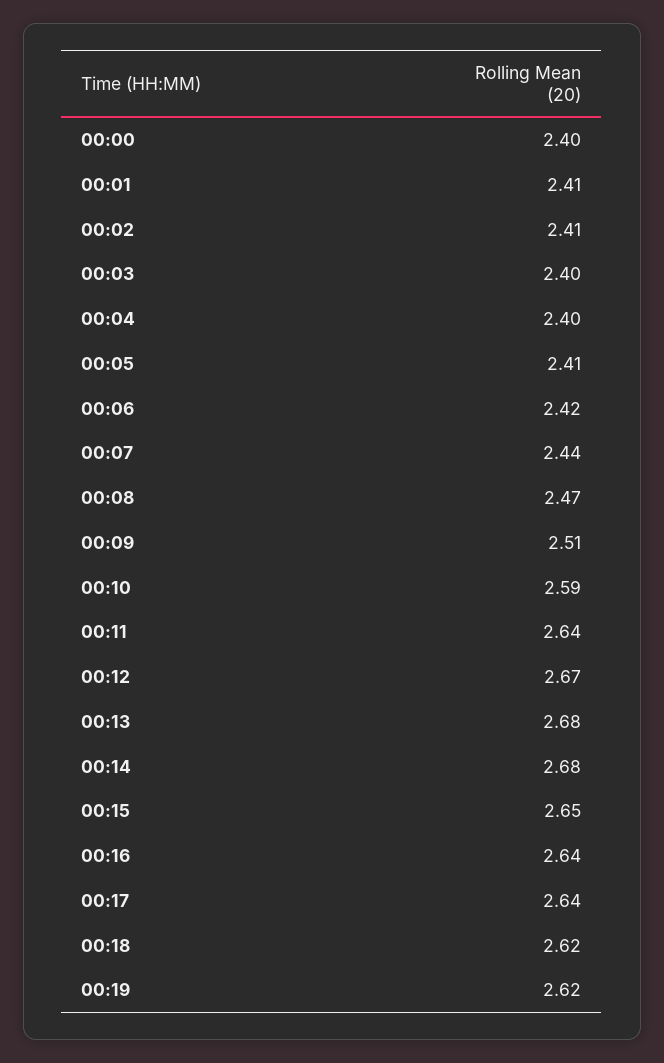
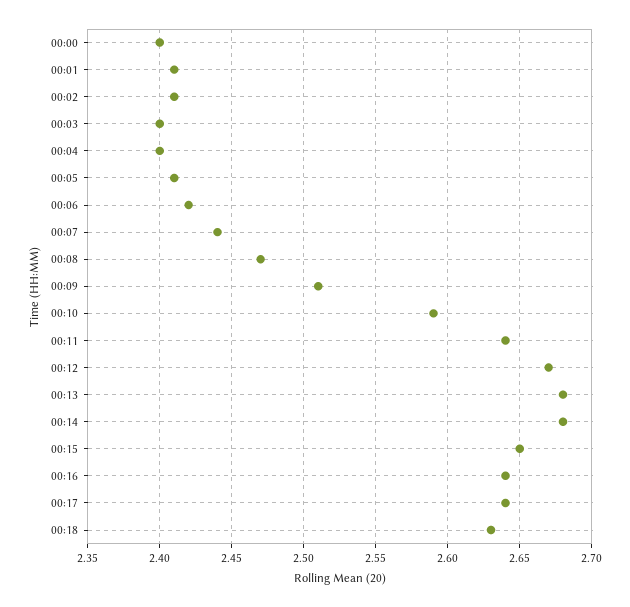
00:18: 2.62 -> 2.63
00:19: 2.62 -> none

